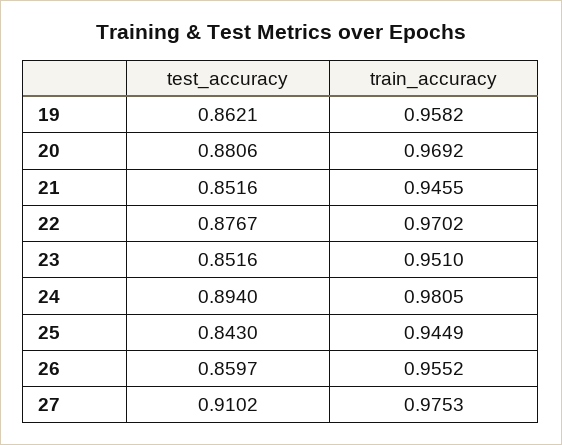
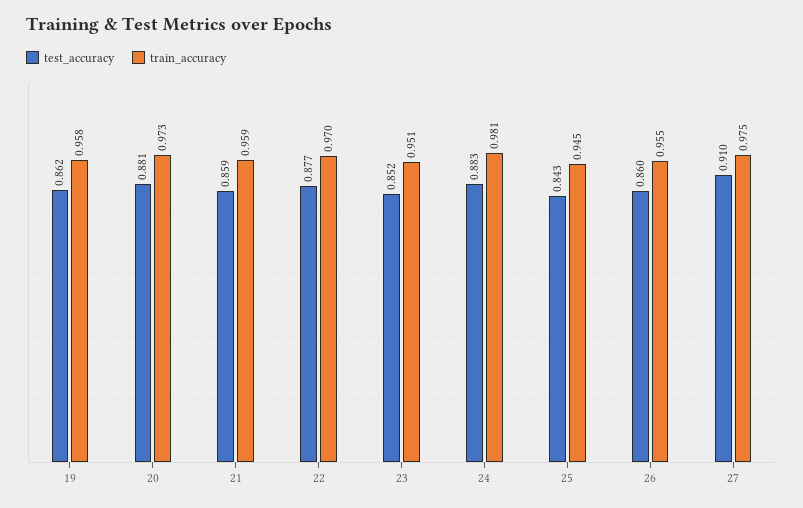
train_accuracy, 20: 0.9692 -> 0.973
test_accuracy, 21: 0.8516 -> 0.859
train_accuracy, 21: 0.9455 -> 0.959
test_accuracy, 24: 0.894 -> 0.883

